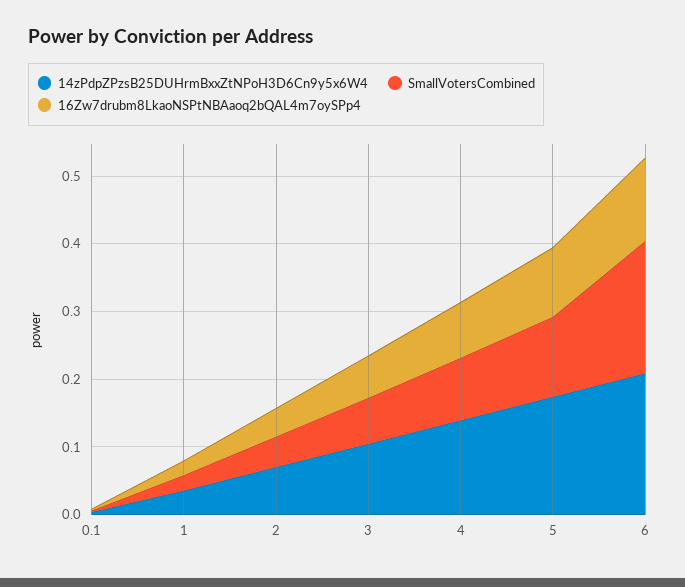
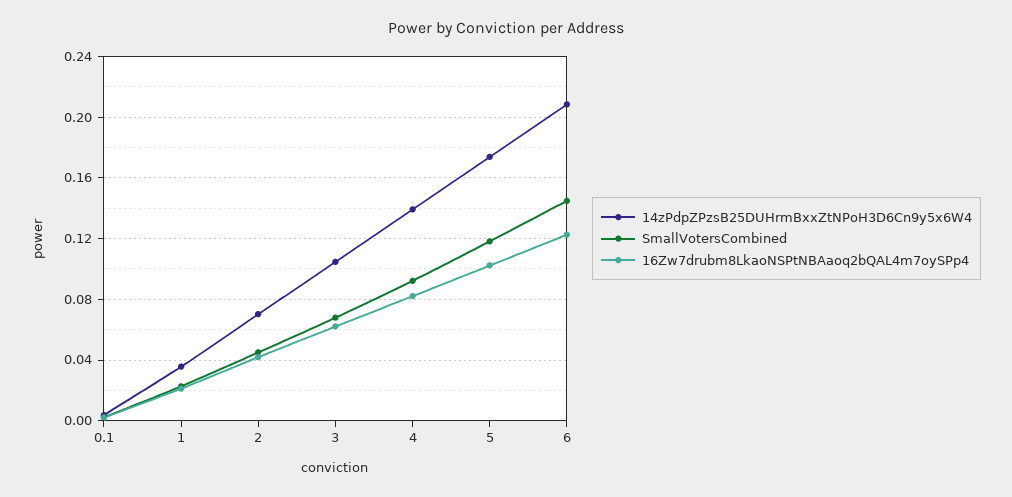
SmallVotersCombined, 6: 0.2 -> 0.145

